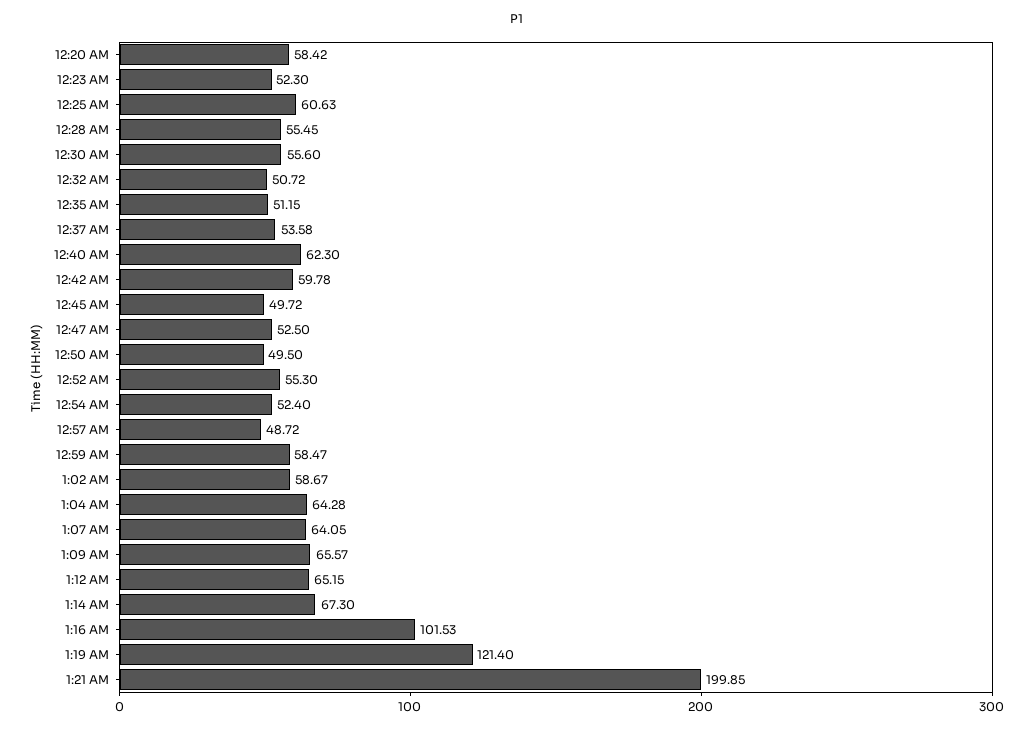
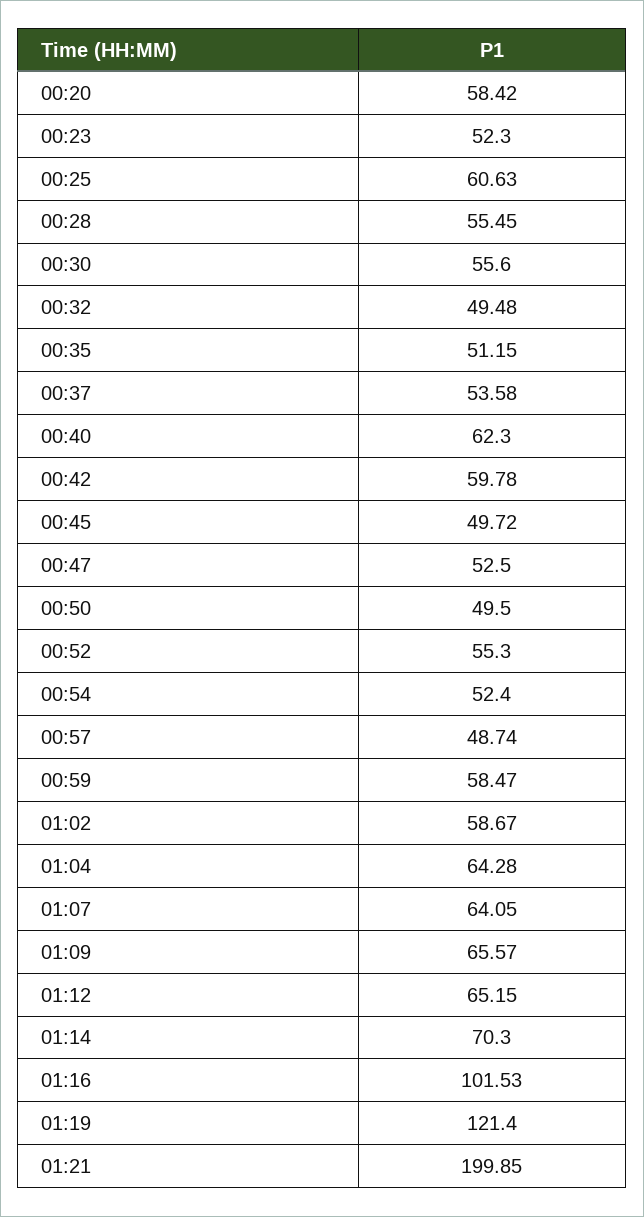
12:32 AM: 50.72 -> 49.48
12:57 AM: 48.72 -> 48.74
1:14 AM: 67.3 -> 70.3

